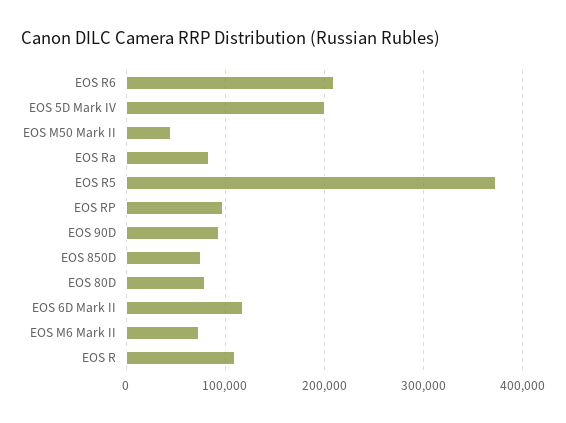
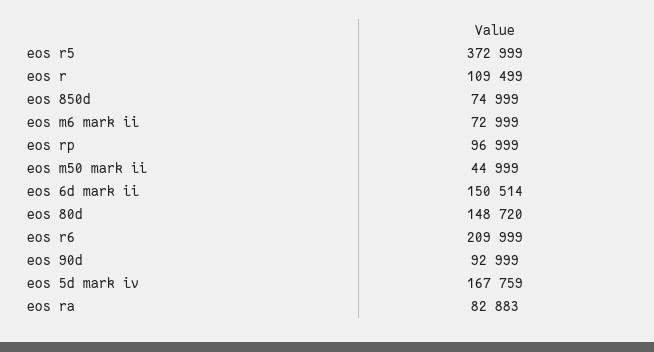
EOS 5D Mark IV: 200000 -> 167759
EOS 80D: 80000 -> 148720
EOS 6D Mark II: 120000 -> 150514

